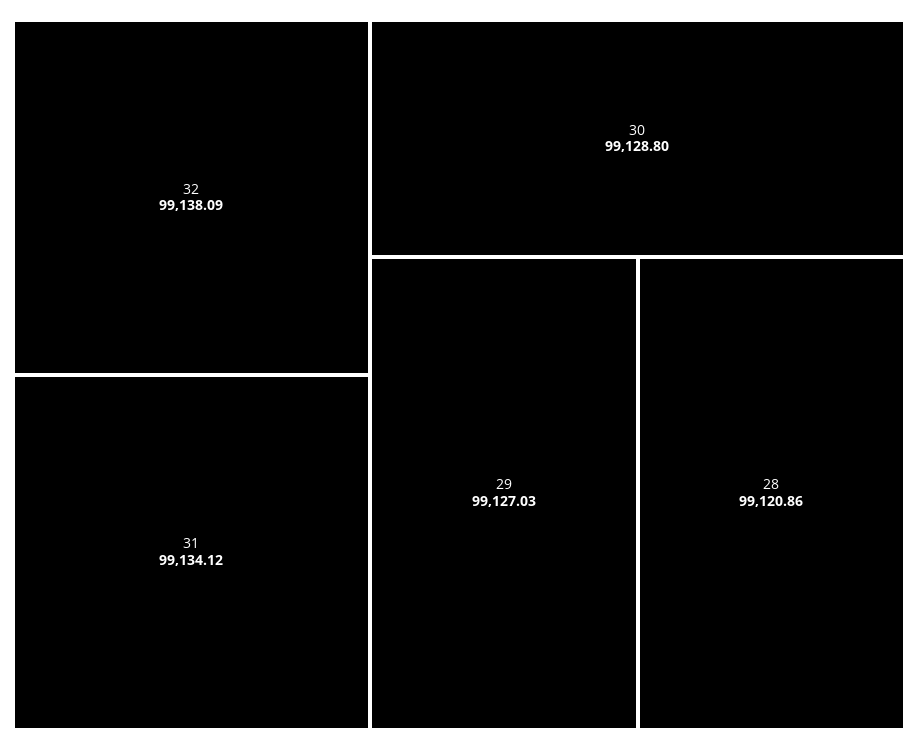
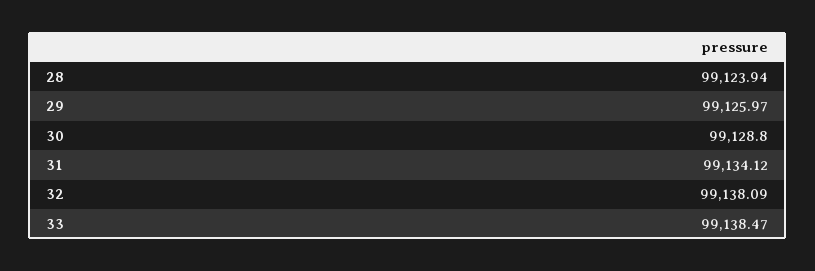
29: 99127.03 -> 99125.97
28: 99120.86 -> 99123.94
33: none -> 99138.47

